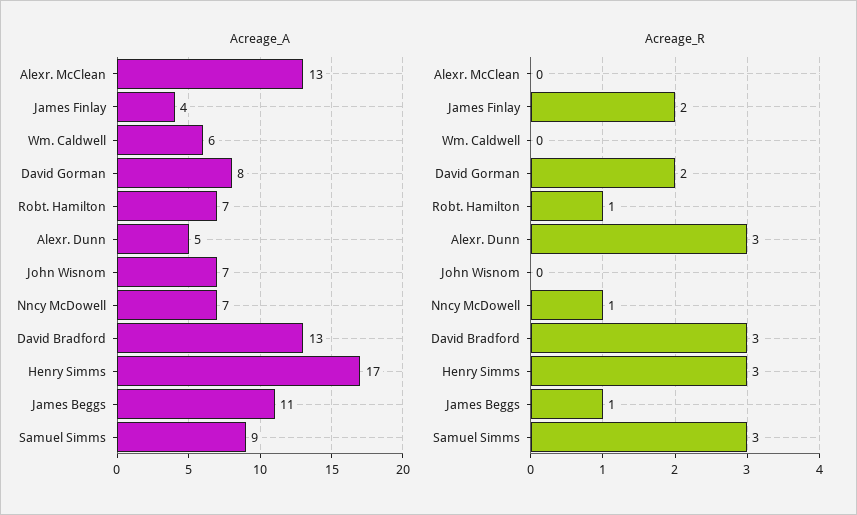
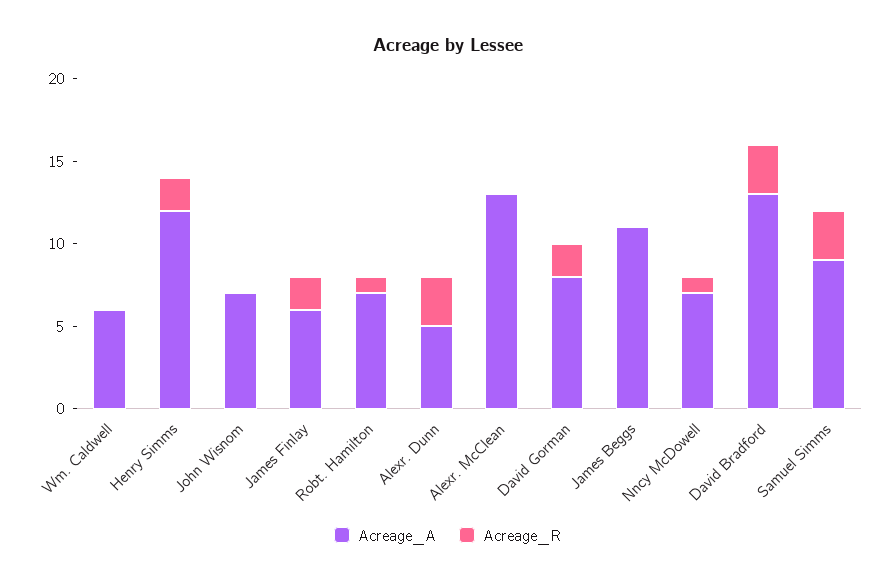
Acreage_A, James Finlay: 4 -> 6
Acreage_A, Henry Simms: 17 -> 12
Acreage_R, Henry Simms: 3 -> 2
Acreage_R, James Beggs: 1 -> 0

